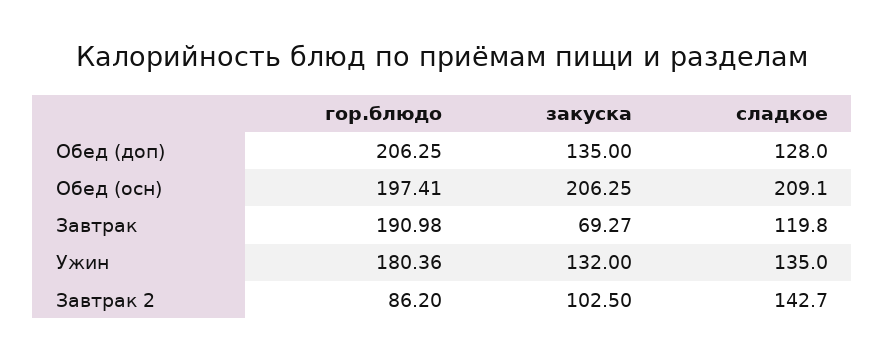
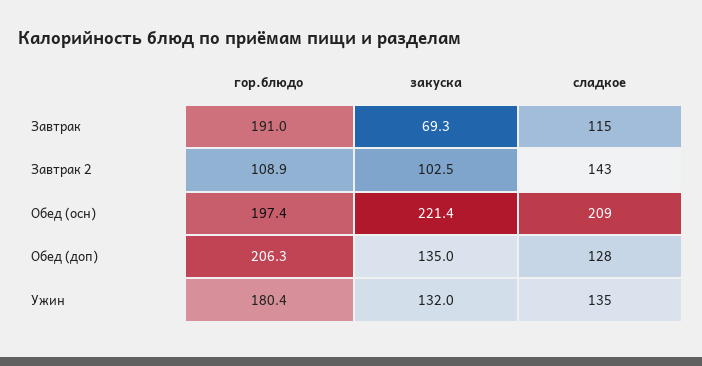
закуска, Обед (осн): 206.25 -> 221.4
сладкое, Завтрак: 119.8 -> 115
гор.блюдо, Завтрак 2: 86.2 -> 108.9

